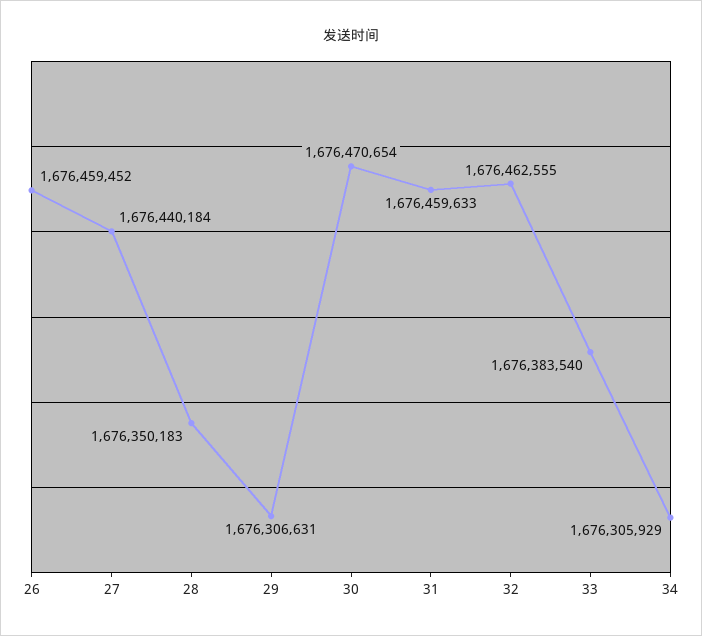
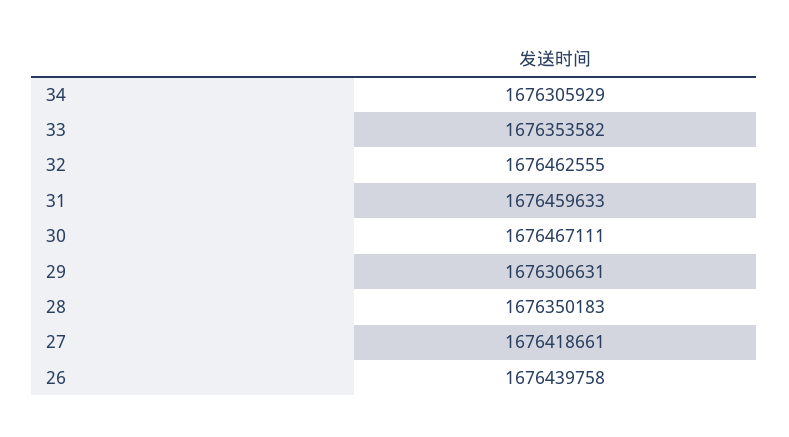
26: 1676459452 -> 1676439758
27: 1676440184 -> 1676418661
30: 1676470654 -> 1676467111
33: 1676383540 -> 1676353582

